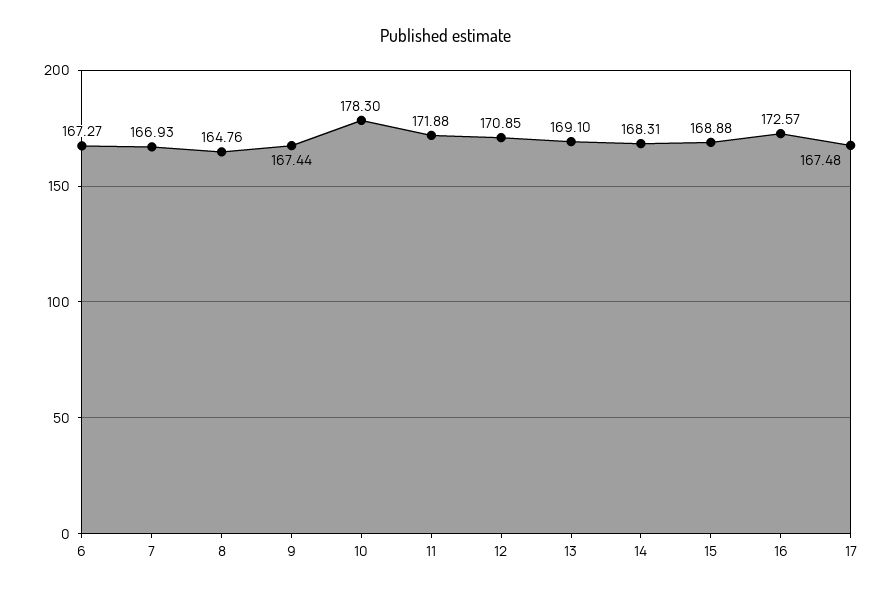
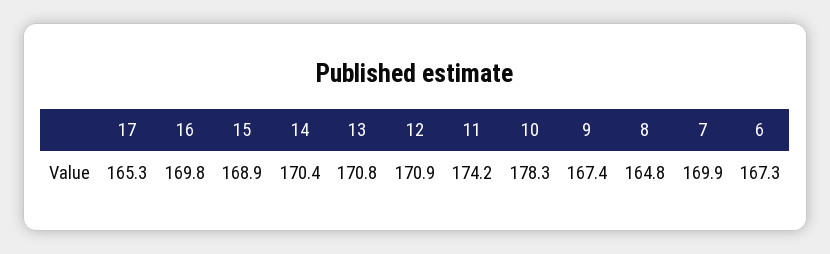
7: 166.93 -> 169.9
11: 171.88 -> 174.2
13: 169.1 -> 170.8
14: 168.31 -> 170.4
16: 172.57 -> 169.8
17: 167.48 -> 165.3

